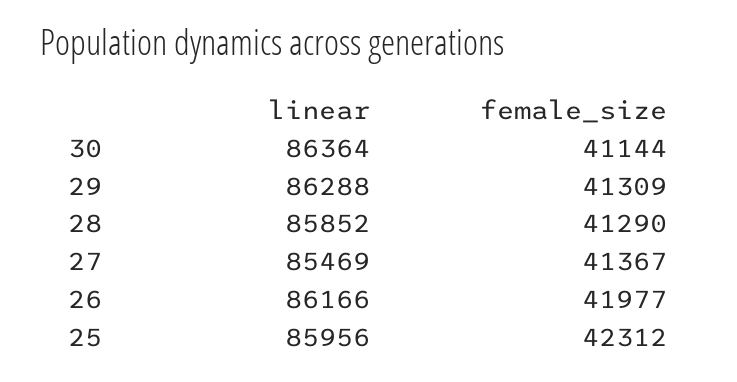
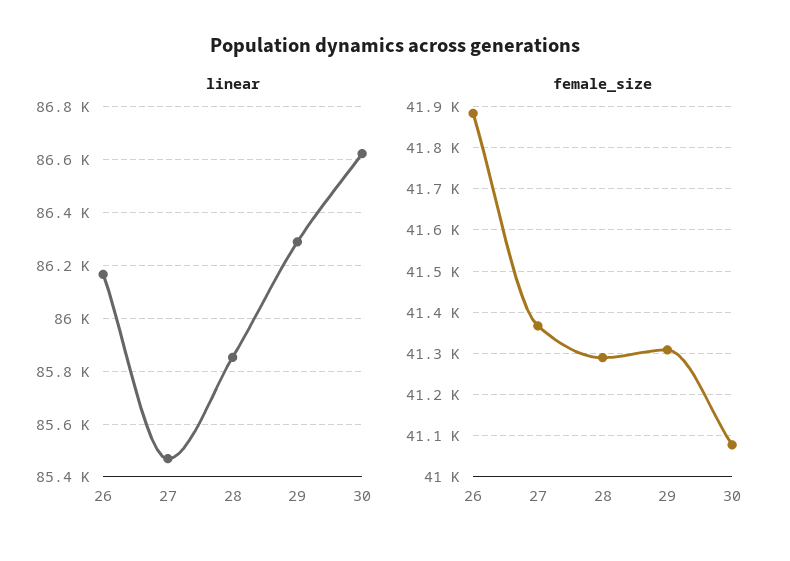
linear, 30: 86364 -> 86625
female_size, 30: 41144 -> 41080
female_size, 26: 41977 -> 41880
linear, 25: 85956 -> none
female_size, 25: 42312 -> none

